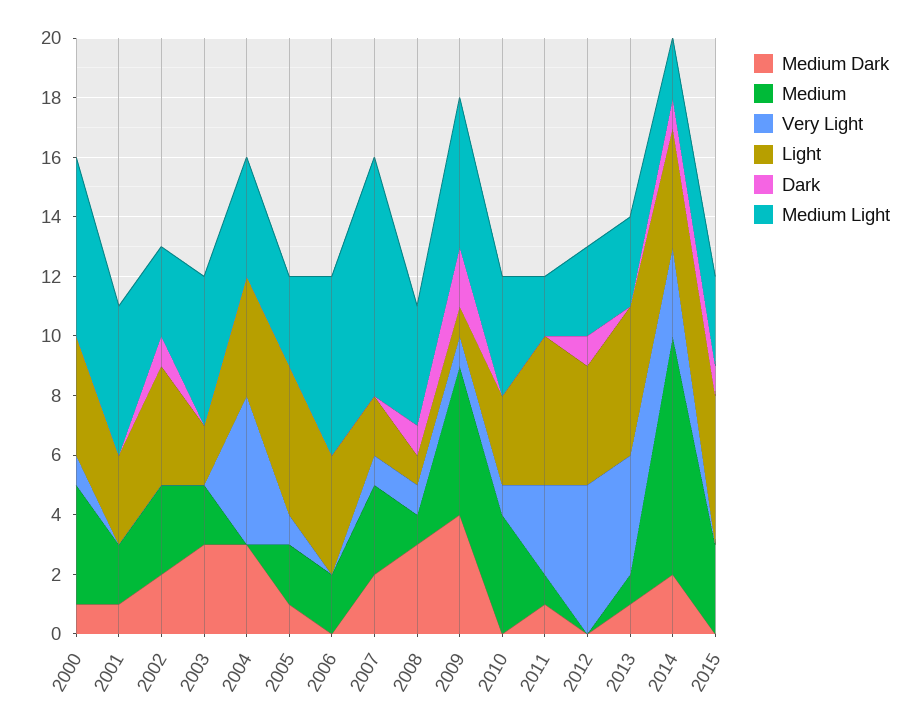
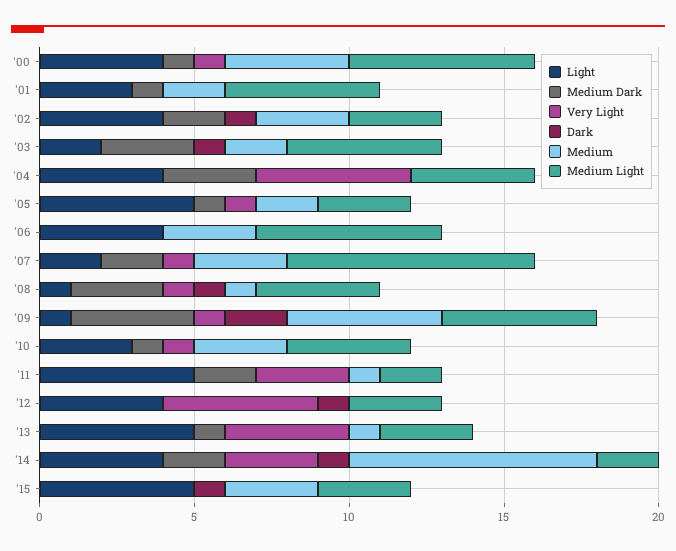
Dark, 2003: 0 -> 1
Medium, 2006: 2 -> 3
Medium Dark, 2010: 0 -> 1
Medium, 2010: 4 -> 3
Medium Dark, 2011: 1 -> 2

